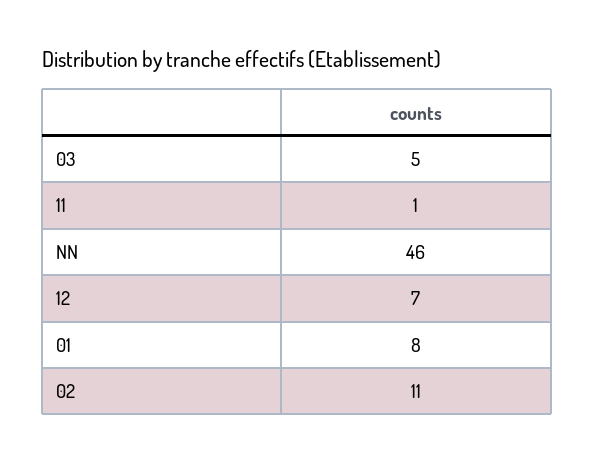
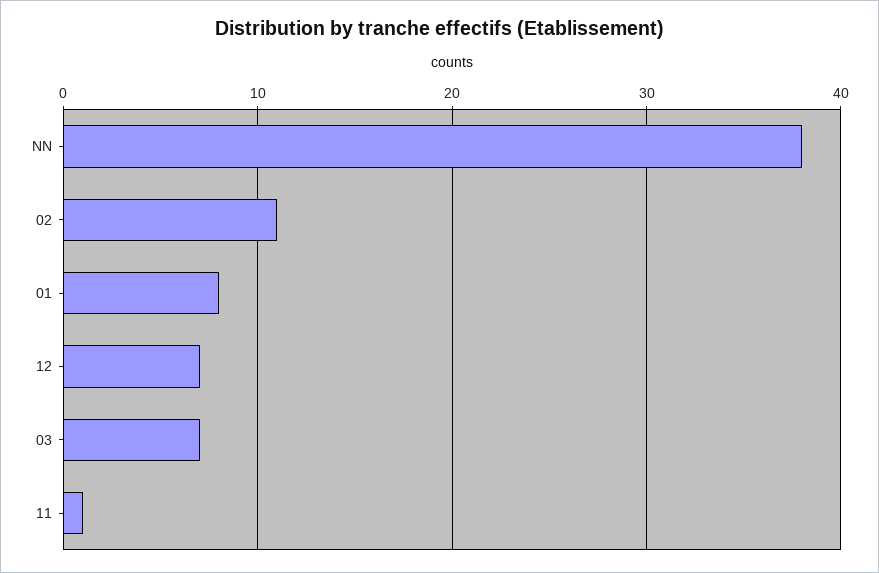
03: 5 -> 7
NN: 46 -> 38

